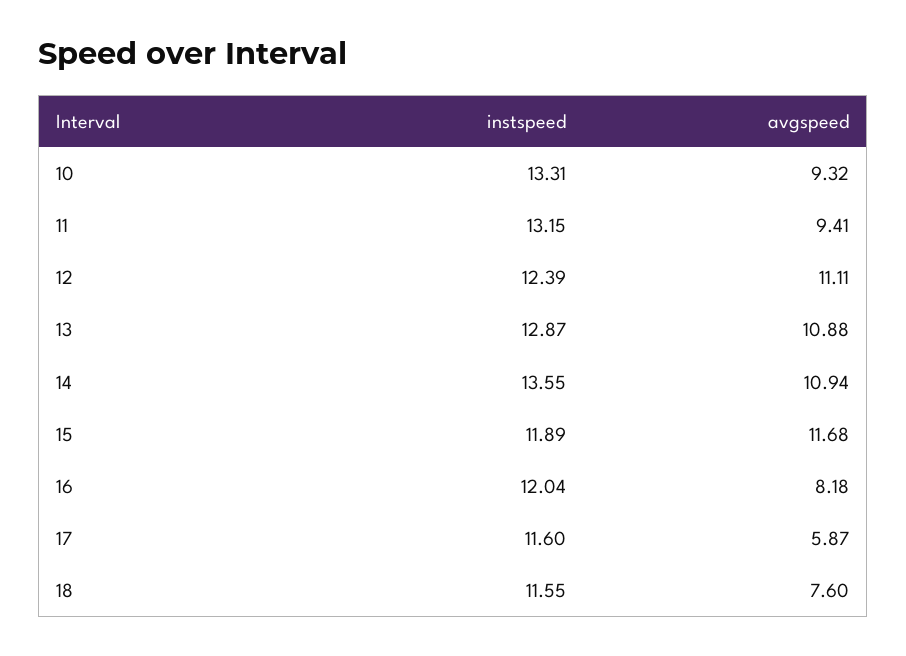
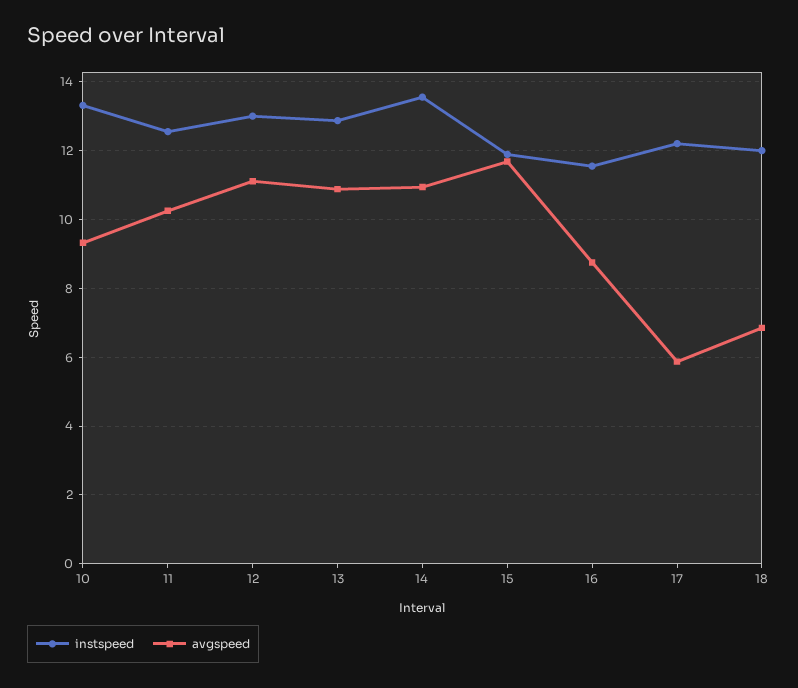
instspeed, 11: 13.15 -> 12.6
avgspeed, 11: 9.41 -> 10.2
instspeed, 12: 12.39 -> 13
instspeed, 16: 12.04 -> 11.6
avgspeed, 16: 8.18 -> 8.8
instspeed, 17: 11.6 -> 12.2
instspeed, 18: 11.55 -> 12
avgspeed, 18: 7.6 -> 6.8

